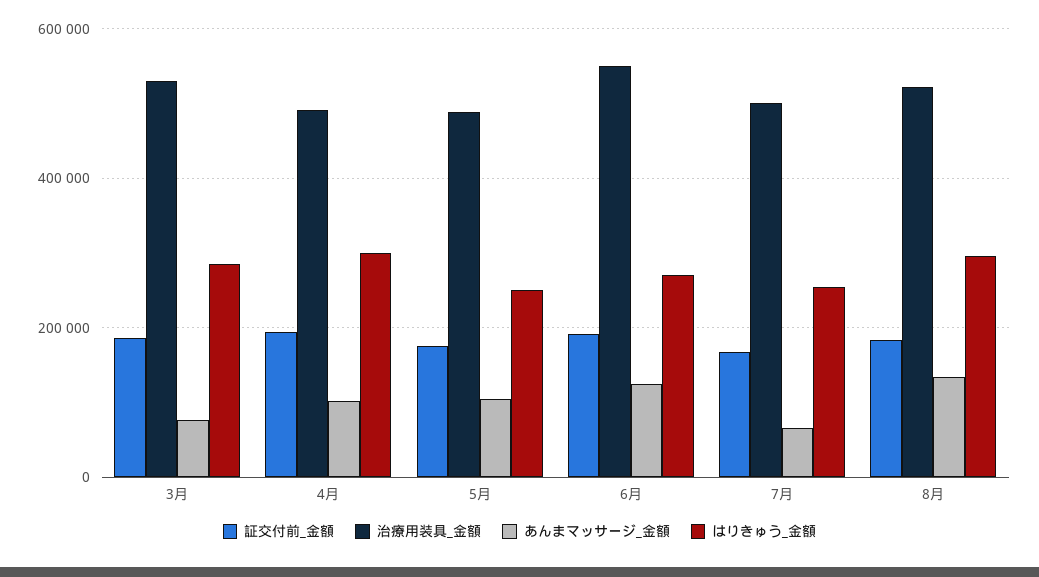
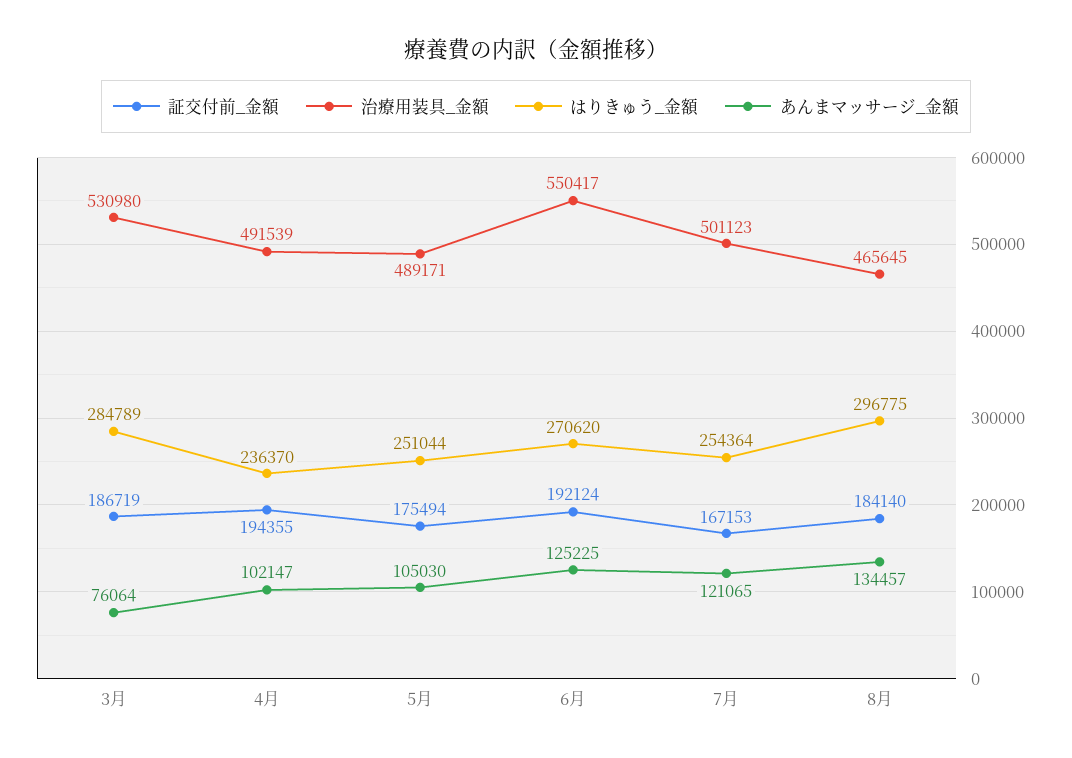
はりきゅう_金額, 4月: 300000 -> 236370
あんまマッサージ_金額, 7月: 60000 -> 121065
治療用装具_金額, 8月: 520000 -> 465645

